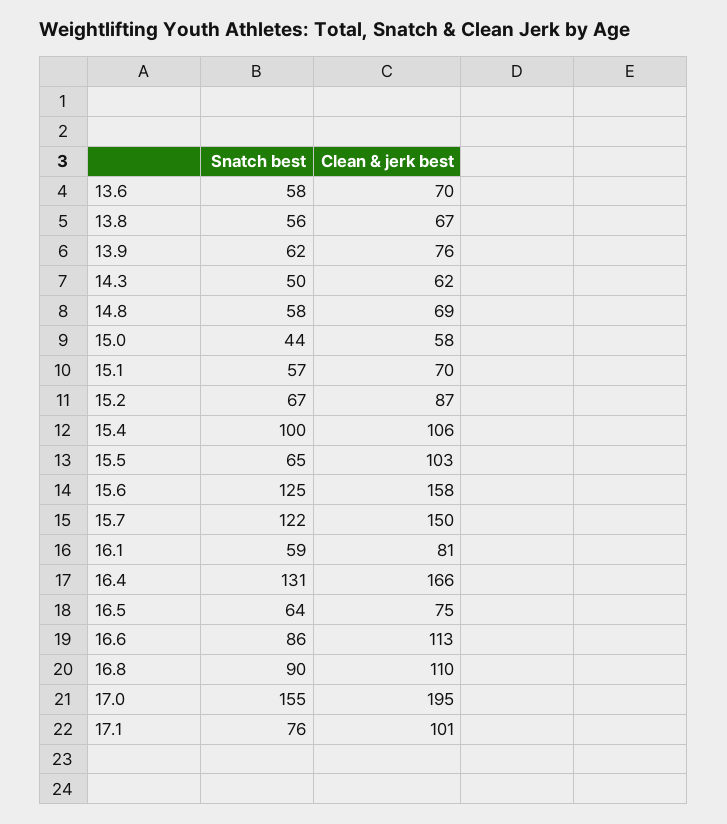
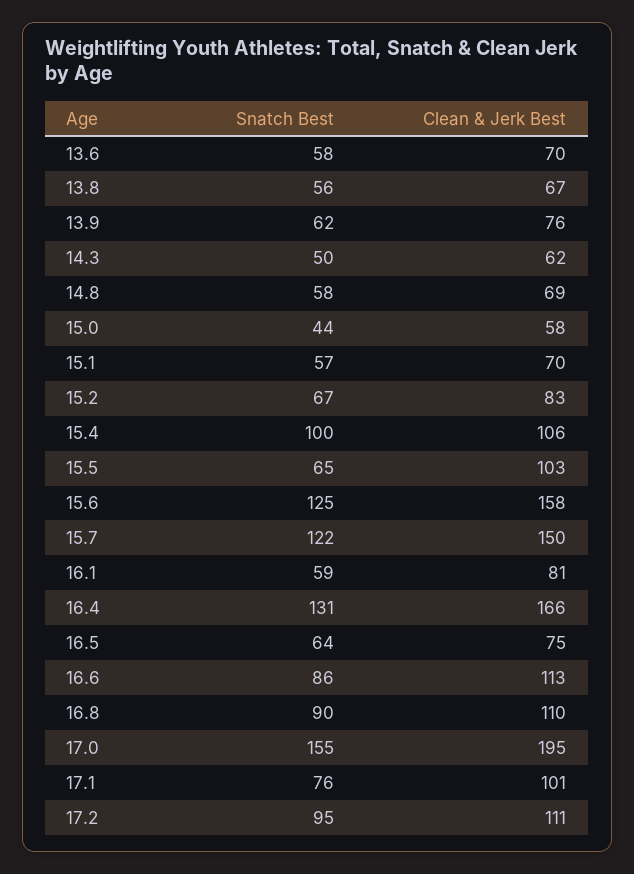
Clean & jerk best, 15.2: 87 -> 83
Snatch best, 17.2: none -> 95
Clean & jerk best, 17.2: none -> 111

